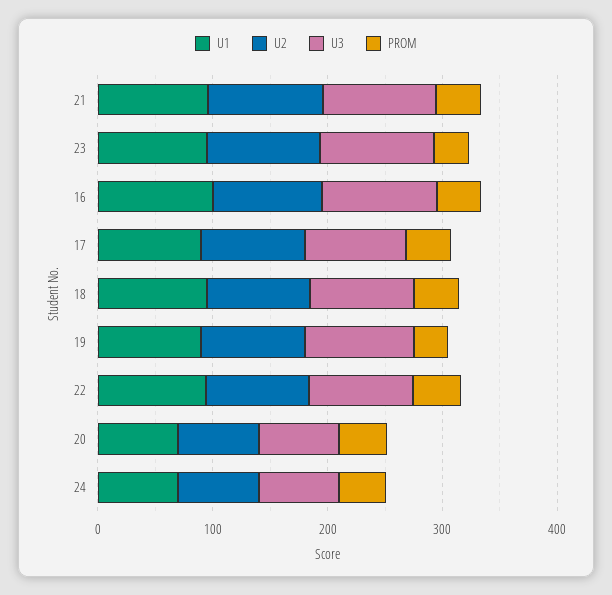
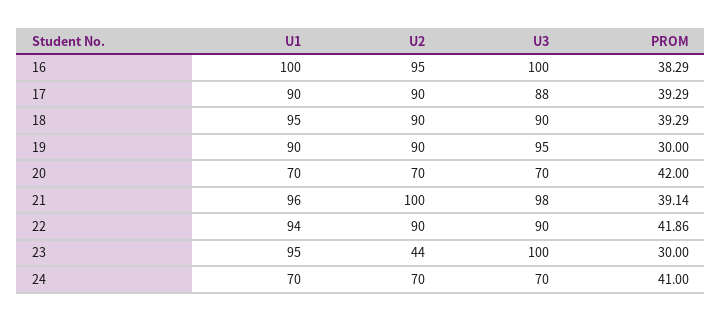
U2, 23: 100 -> 44

